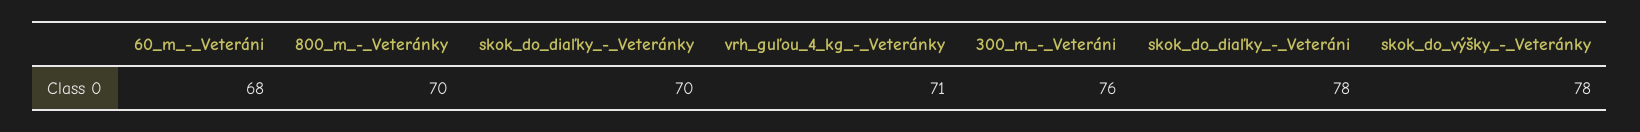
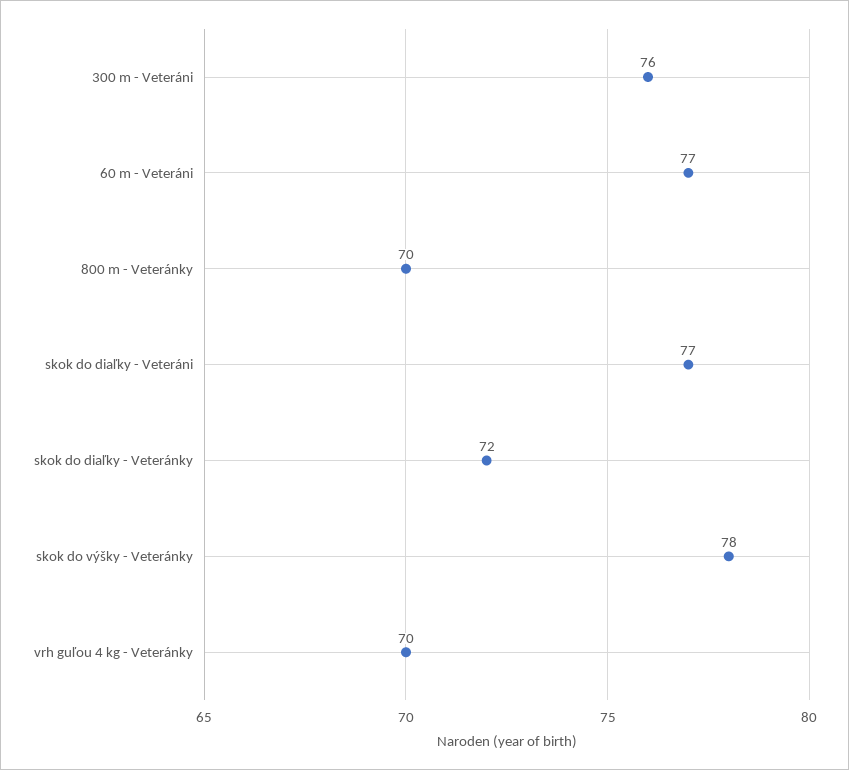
60_m_-_Veteráni: 68 -> 77
skok_do_diaľky_-_Veteránky: 70 -> 72
vrh_guľou_4_kg_-_Veteránky: 71 -> 70
skok_do_diaľky_-_Veteráni: 78 -> 77

